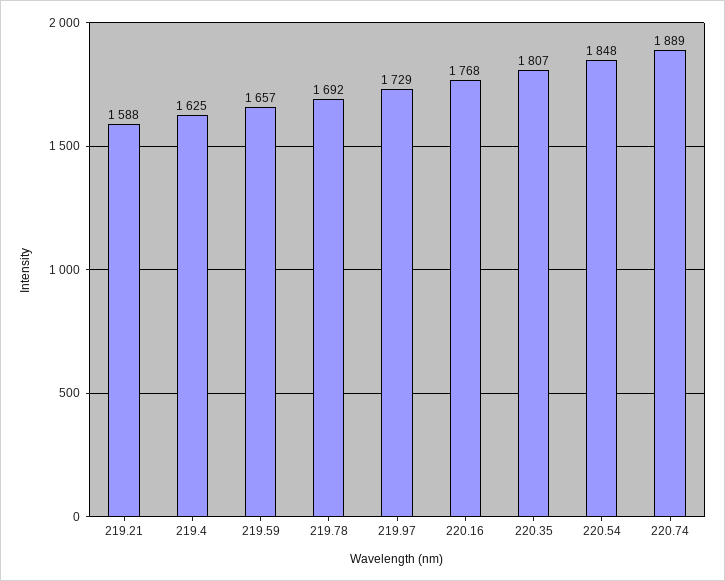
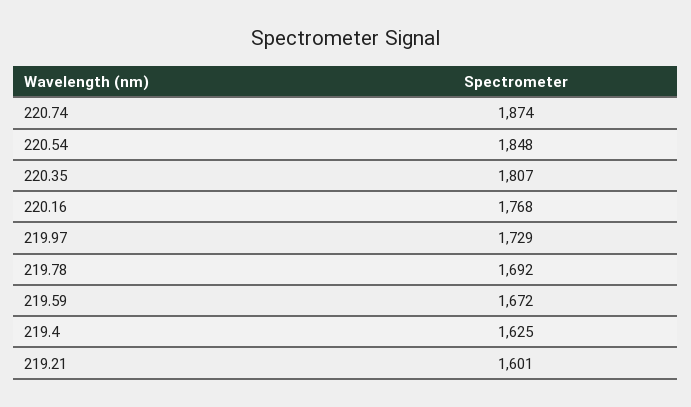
219.21: 1588 -> 1601
219.59: 1657 -> 1672
220.74: 1889 -> 1874

